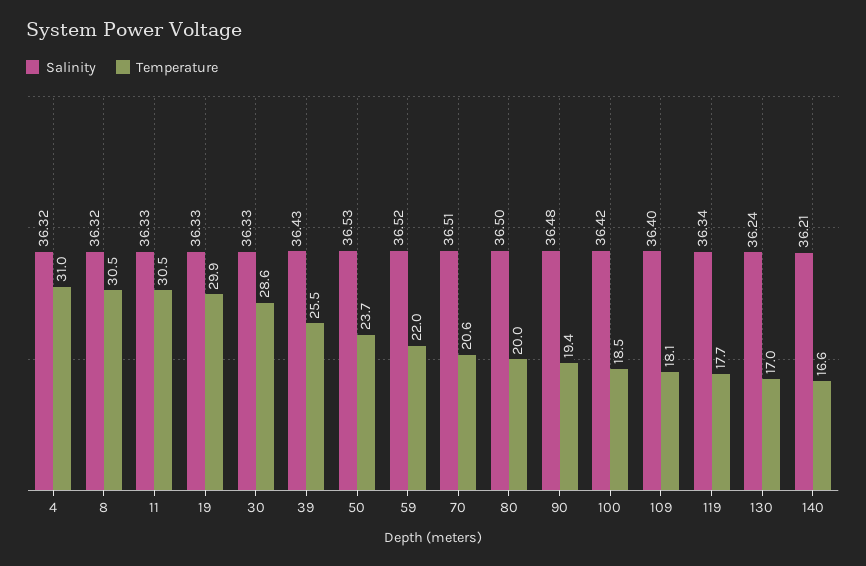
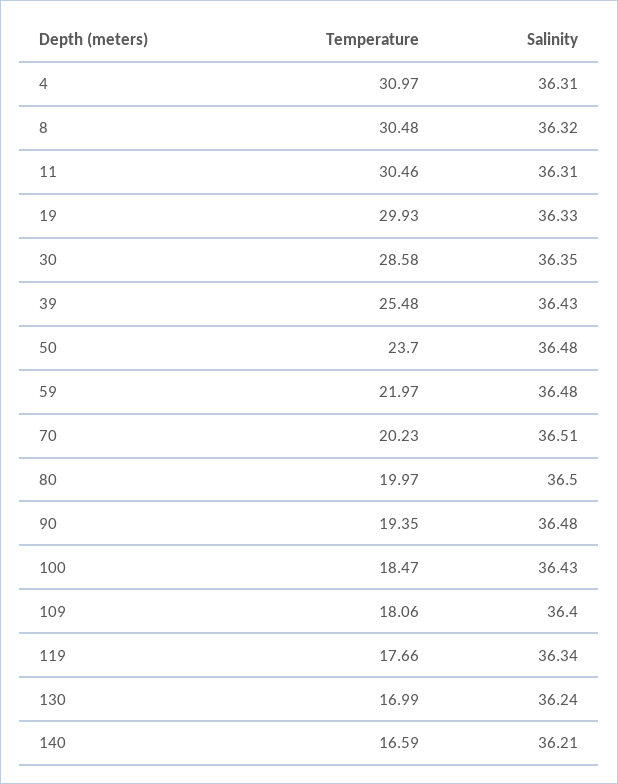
Salinity, 4: 36.32 -> 36.31
Salinity, 11: 36.33 -> 36.31
Salinity, 30: 36.33 -> 36.35
Salinity, 50: 36.53 -> 36.48
Salinity, 59: 36.52 -> 36.48
Temperature, 70: 20.6 -> 20.23
Salinity, 100: 36.42 -> 36.43

